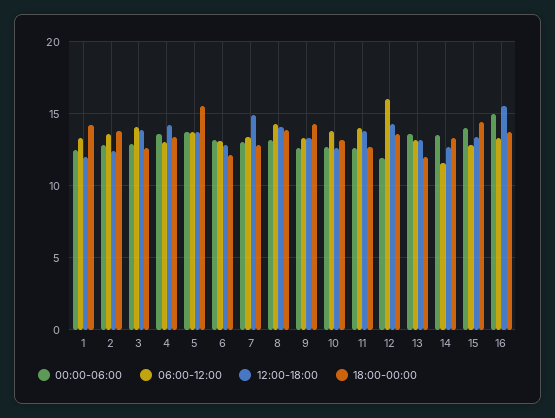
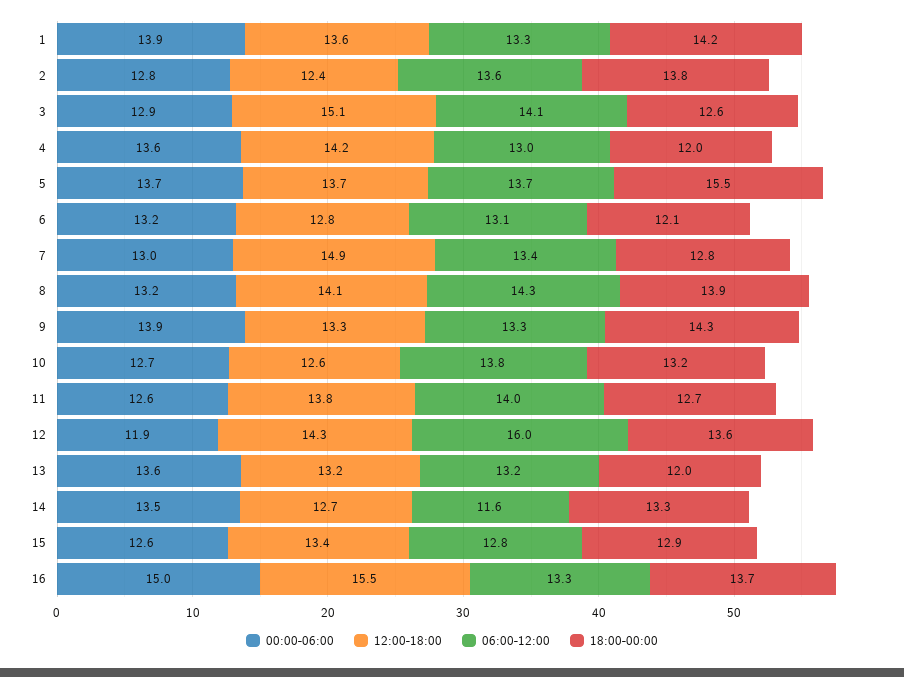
00:00-06:00, 1: 12.5 -> 13.9
12:00-18:00, 1: 12 -> 13.6
12:00-18:00, 3: 14 -> 15.1
18:00-00:00, 4: 13.5 -> 12
00:00-06:00, 9: 12.5 -> 13.9
00:00-06:00, 15: 14 -> 12.6
18:00-00:00, 15: 14.5 -> 12.9

